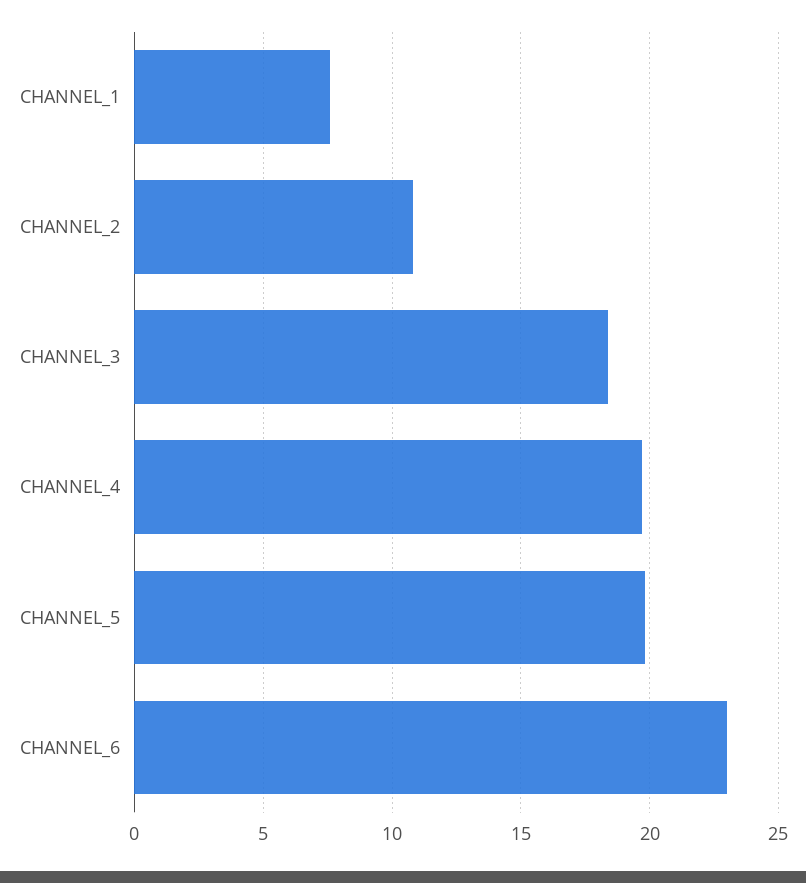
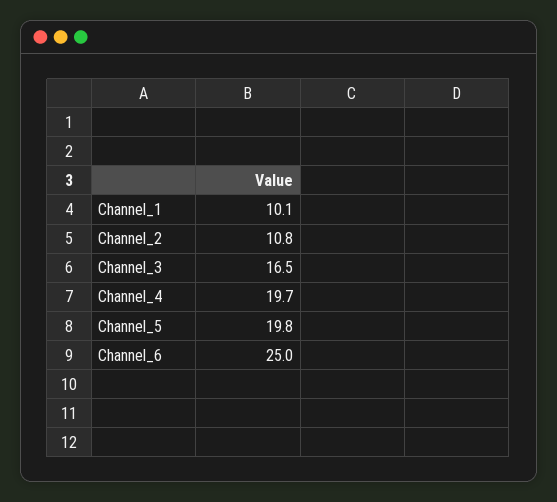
CHANNEL_1: 7.5 -> 10.1
CHANNEL_3: 18.5 -> 16.5
CHANNEL_6: 23 -> 25

